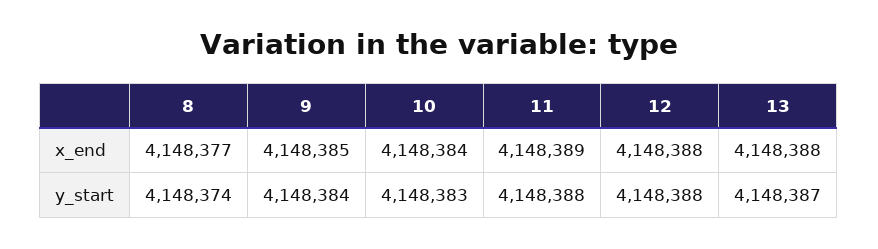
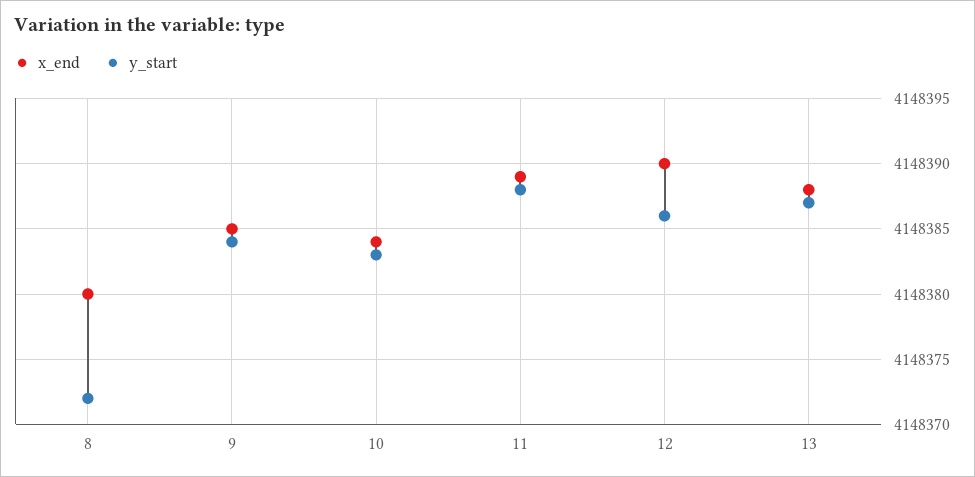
x_end, 8: 4148377 -> 4148380
x_end, 12: 4148388 -> 4148390
y_start, 8: 4148374 -> 4148372
y_start, 12: 4148388 -> 4148386

